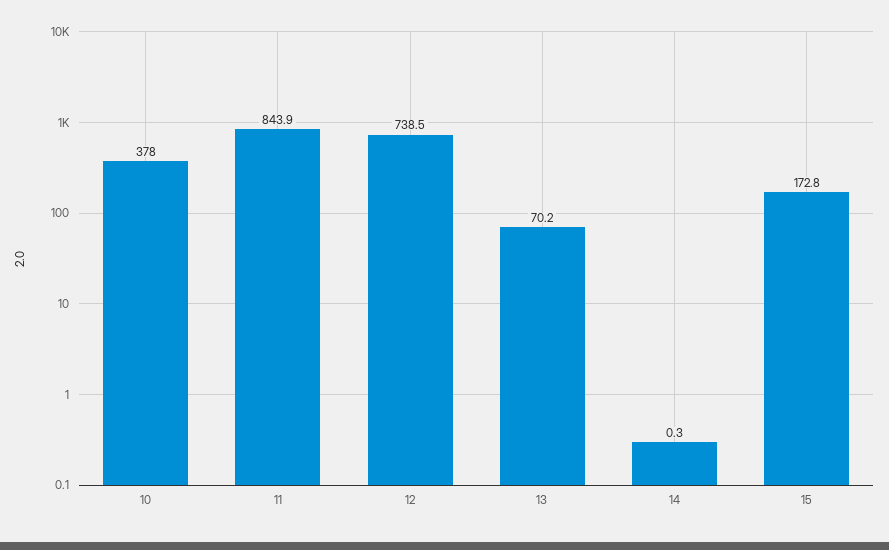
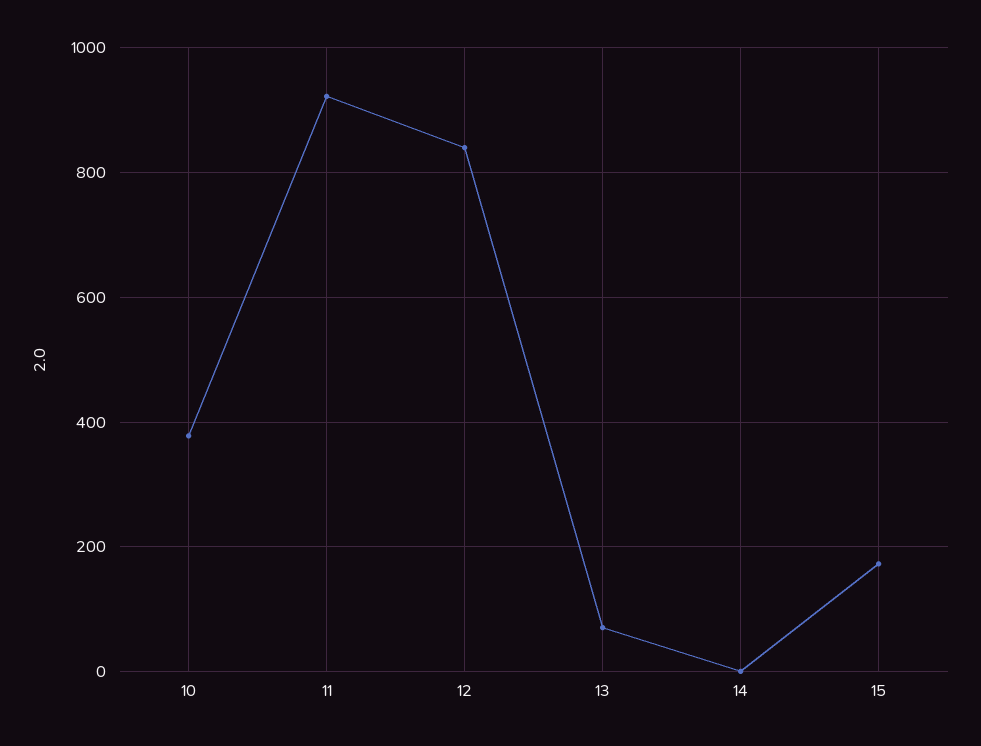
11: 843.9 -> 920
12: 738.5 -> 840

